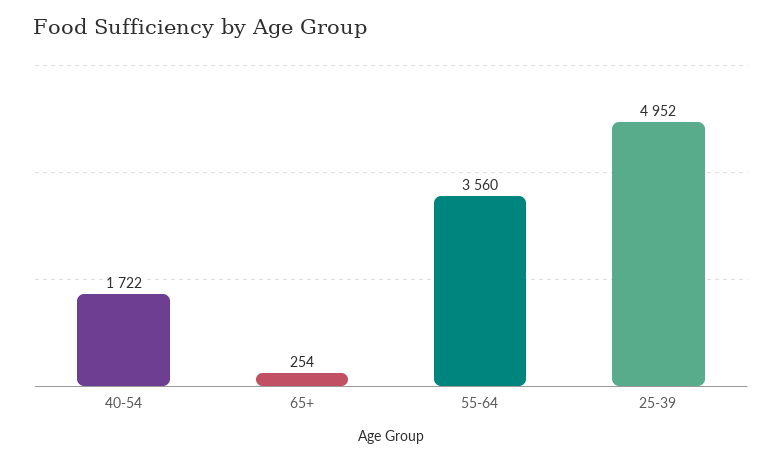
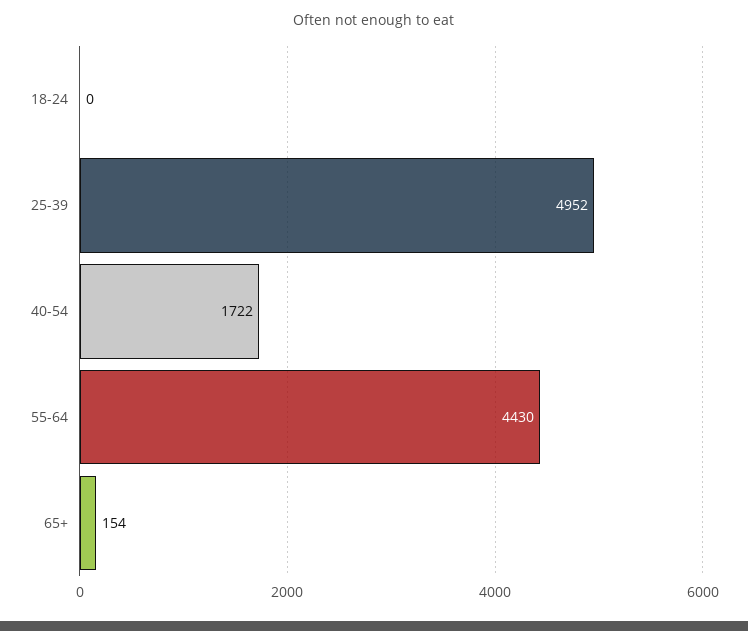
65+: 254 -> 154
55-64: 3560 -> 4430
18-24: none -> 0

